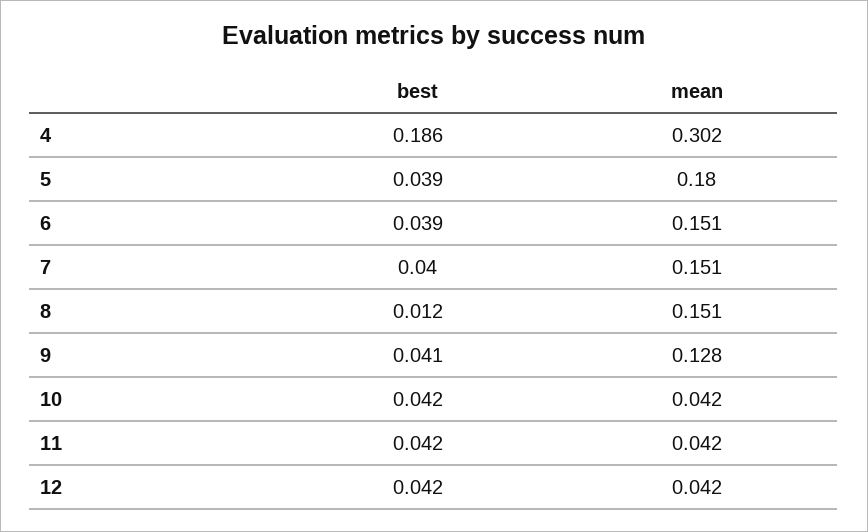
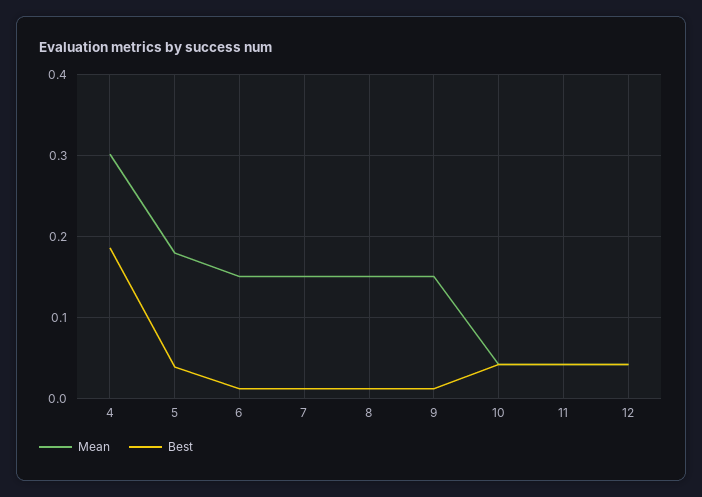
best, 6: 0.039 -> 0.01
best, 7: 0.04 -> 0.01
best, 9: 0.041 -> 0.01
mean, 9: 0.128 -> 0.15

